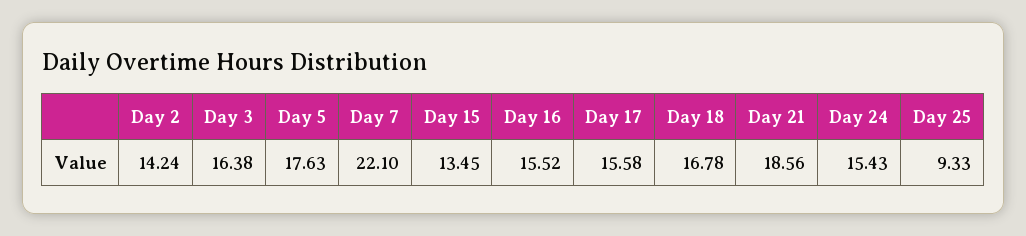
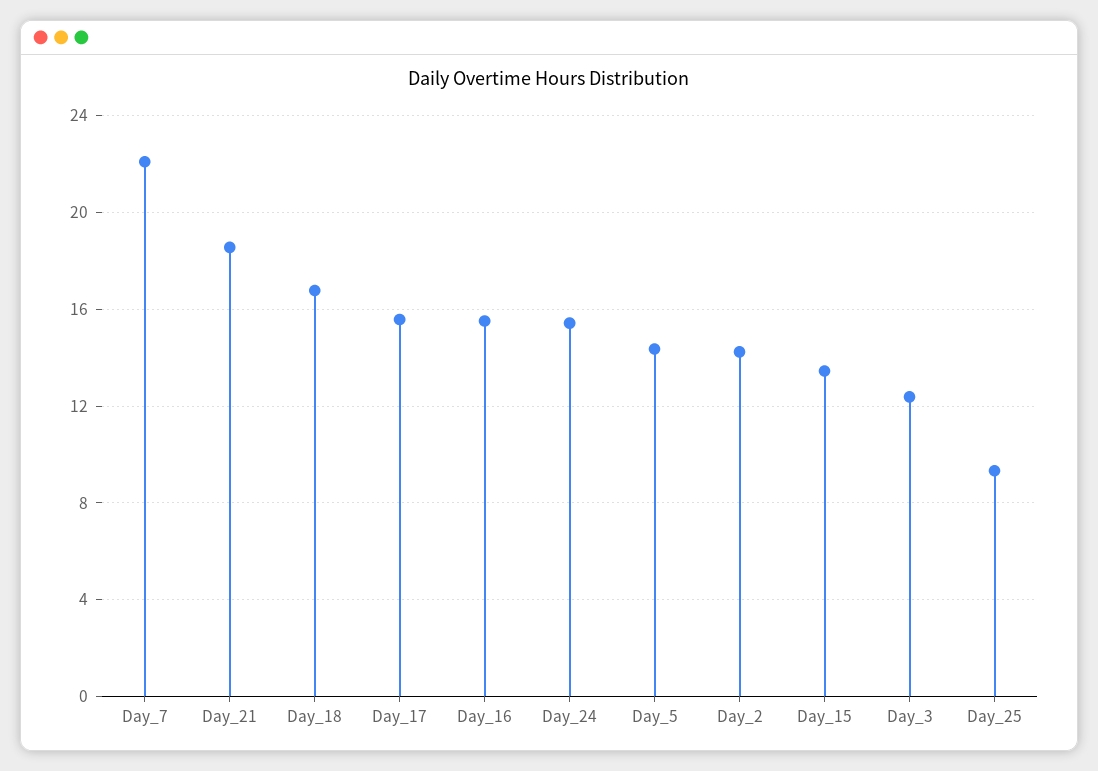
Day 3: 16.38 -> 12.5
Day 5: 17.63 -> 14.5

